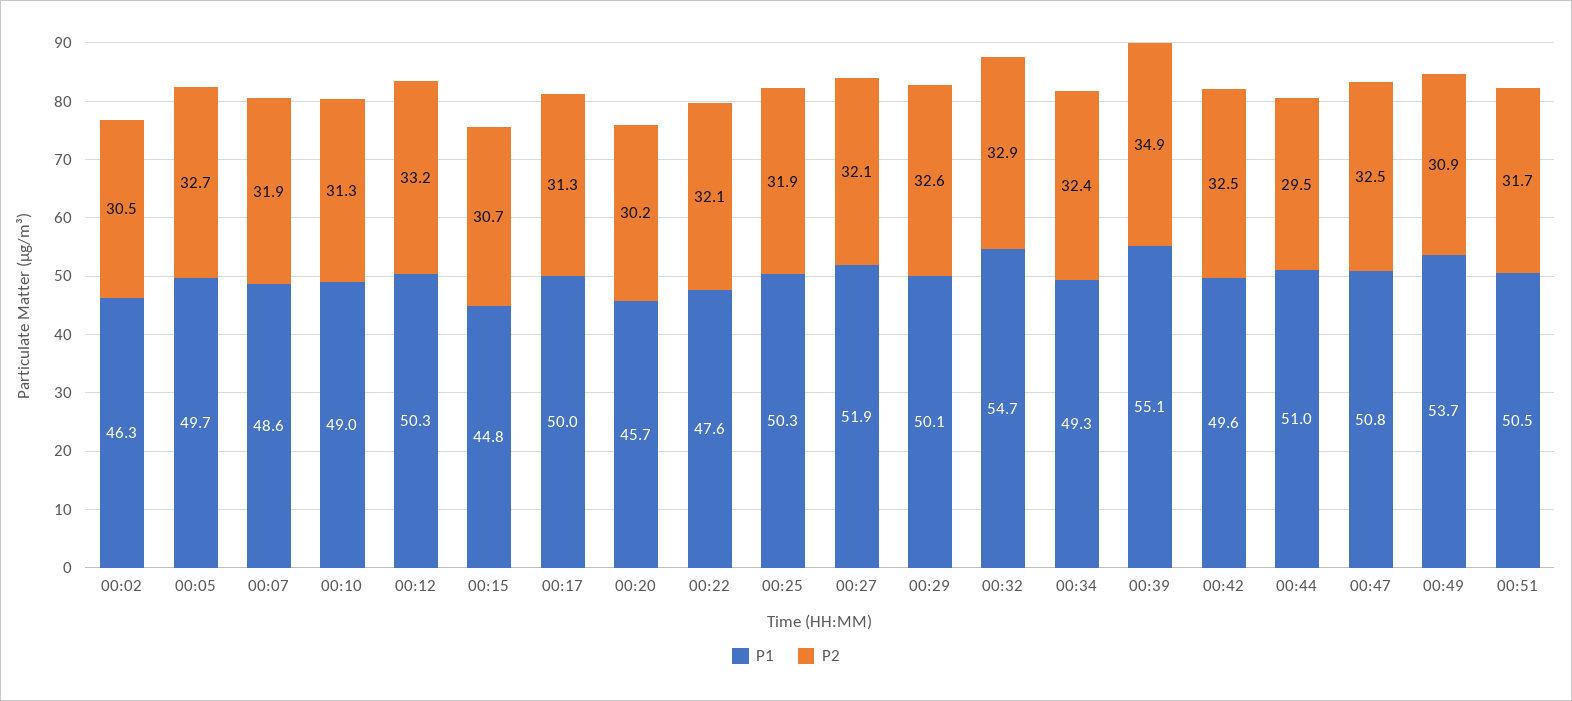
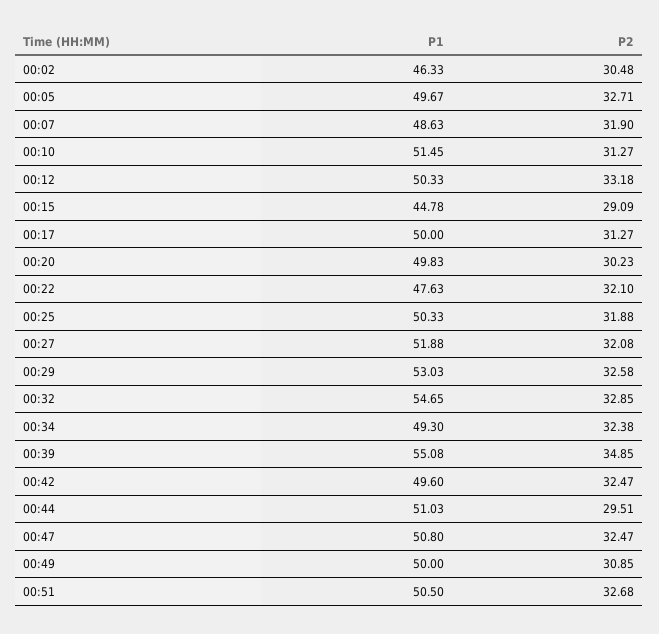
P1, 00:10: 49 -> 51.45
P2, 00:15: 30.7 -> 29.09
P1, 00:20: 45.7 -> 49.83
P1, 00:29: 50.1 -> 53.03
P1, 00:49: 53.7 -> 50
P2, 00:51: 31.7 -> 32.68

